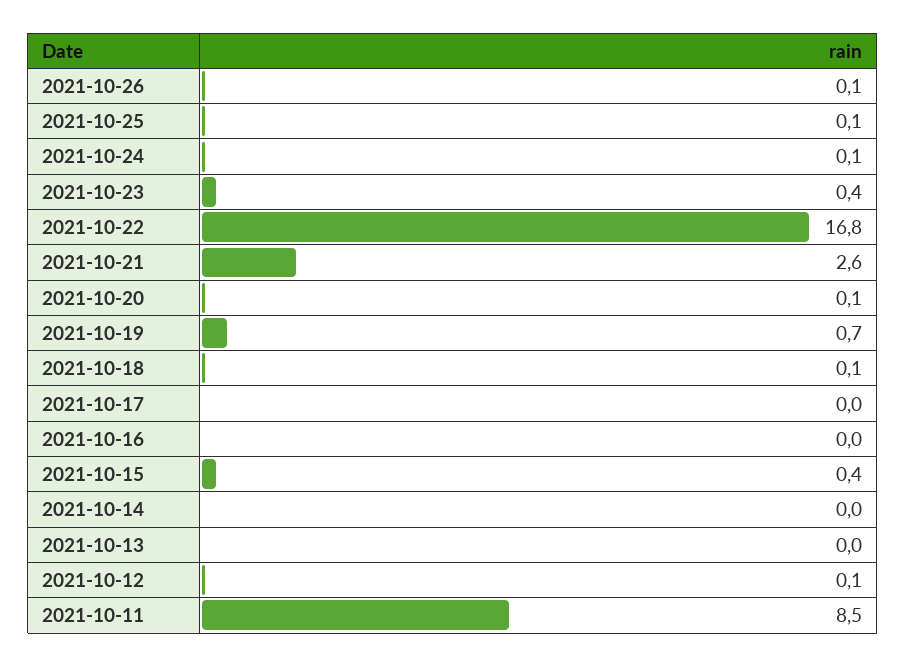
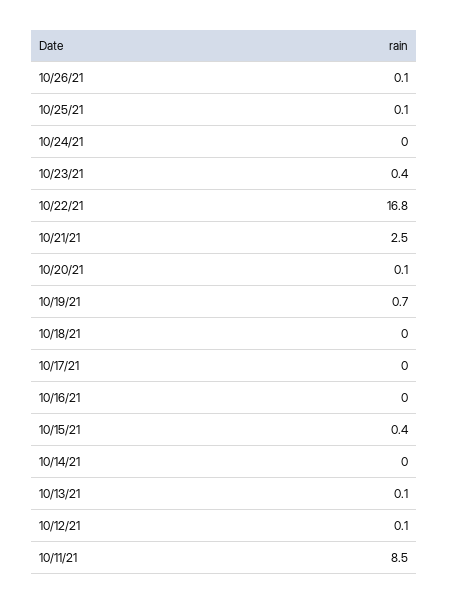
2021-10-24: 0.1 -> 0
2021-10-21: 2.6 -> 2.5
2021-10-18: 0.1 -> 0
2021-10-13: 0 -> 0.1

